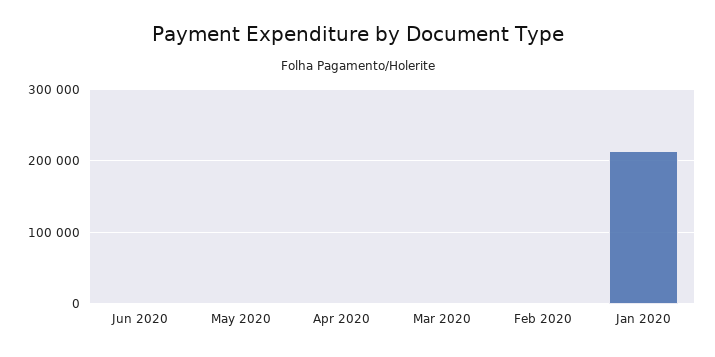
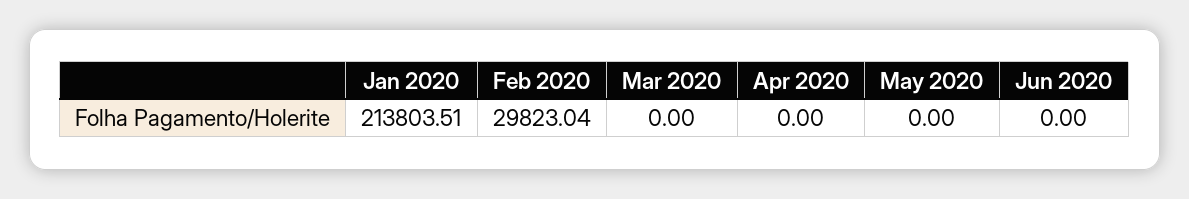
Feb 2020: 0 -> 29823.04

